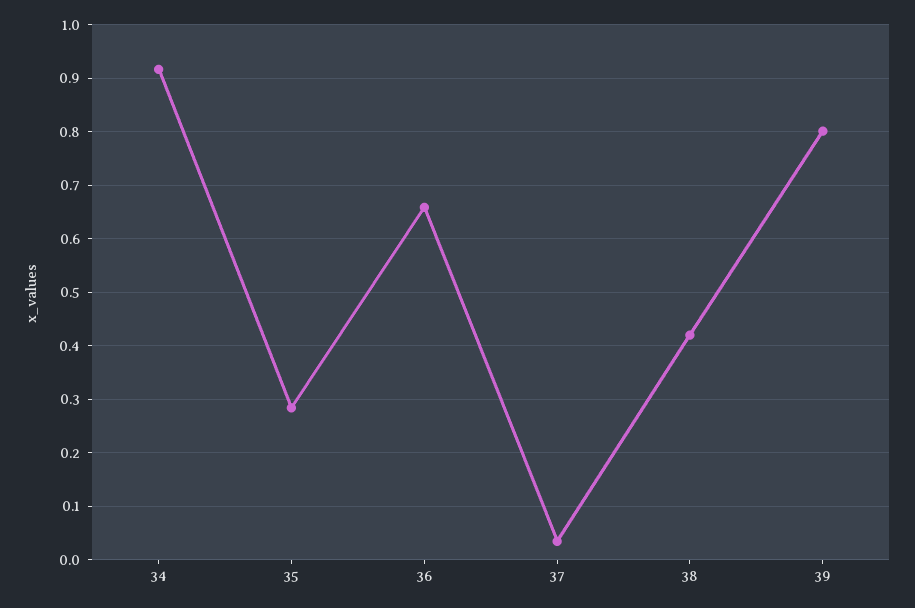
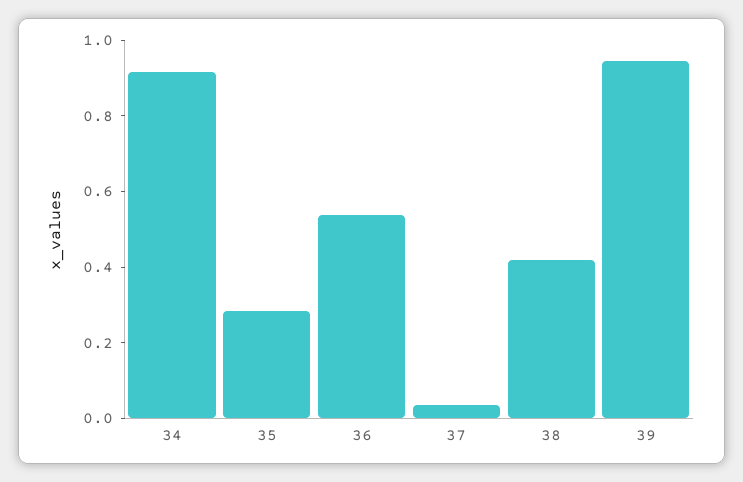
36: 0.66 -> 0.55
39: 0.8 -> 0.95

